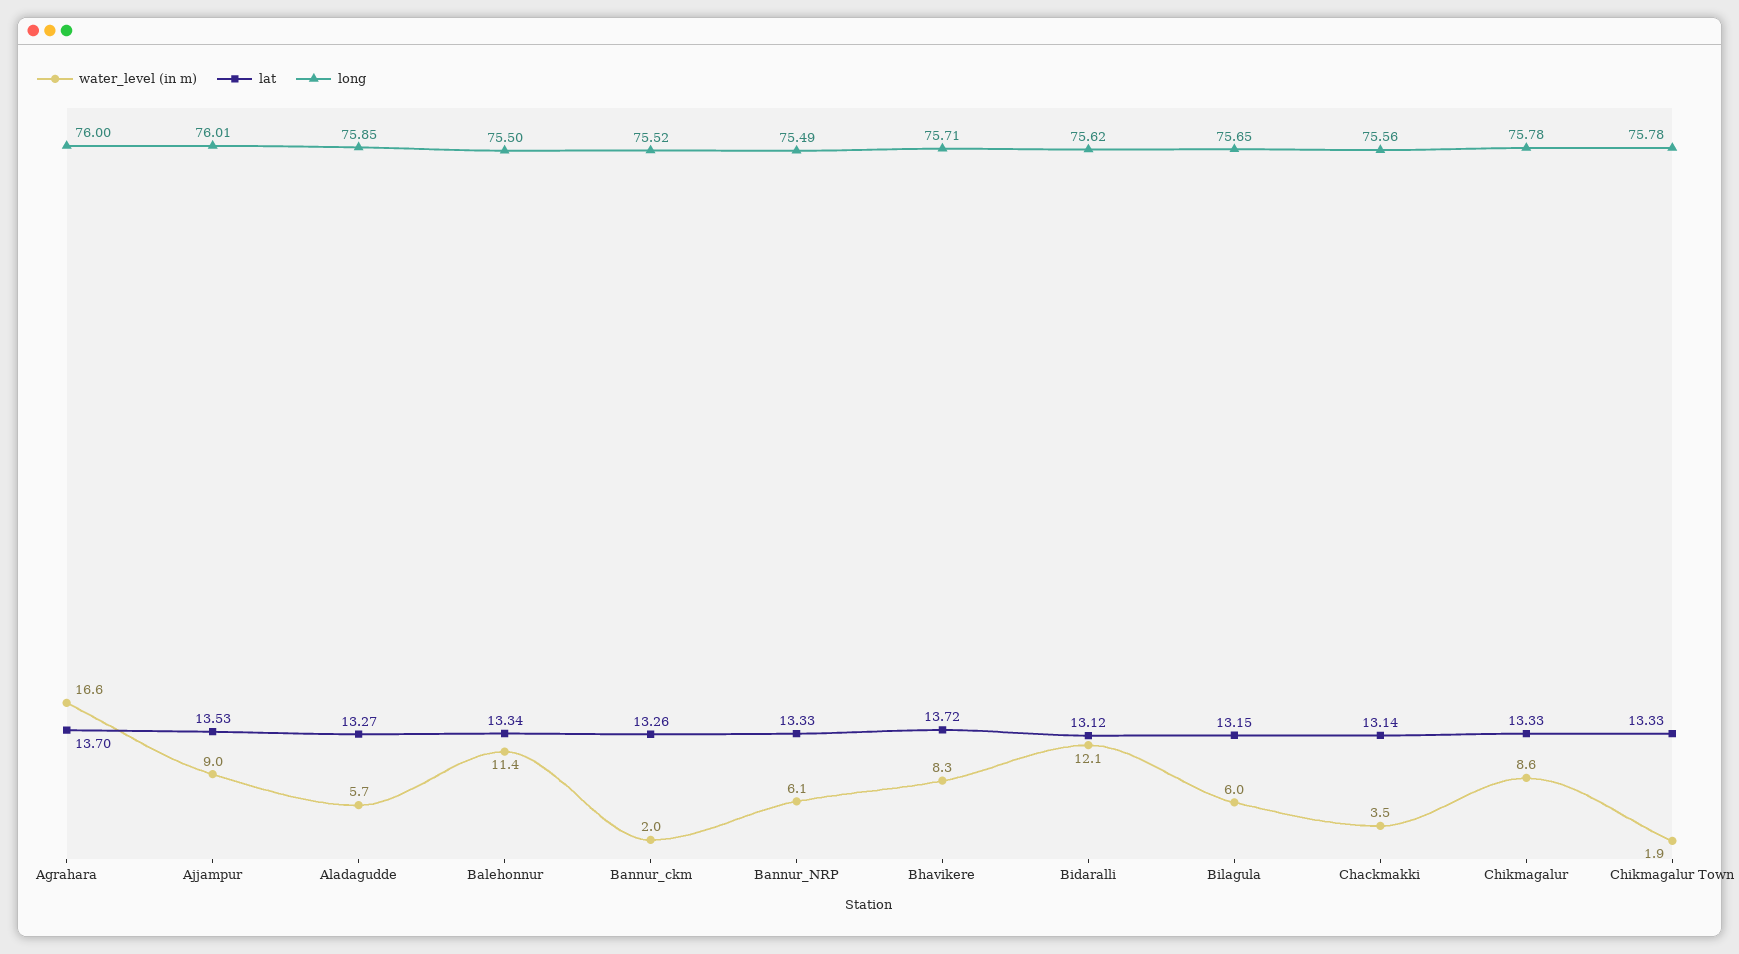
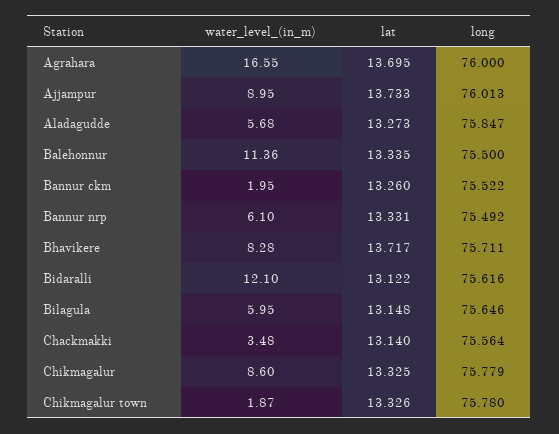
lat, Ajjampur: 13.53 -> 13.733

